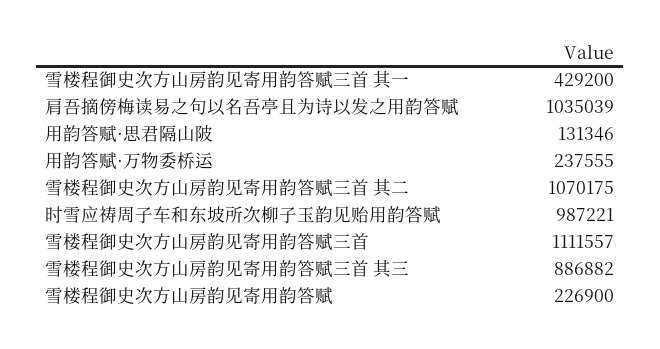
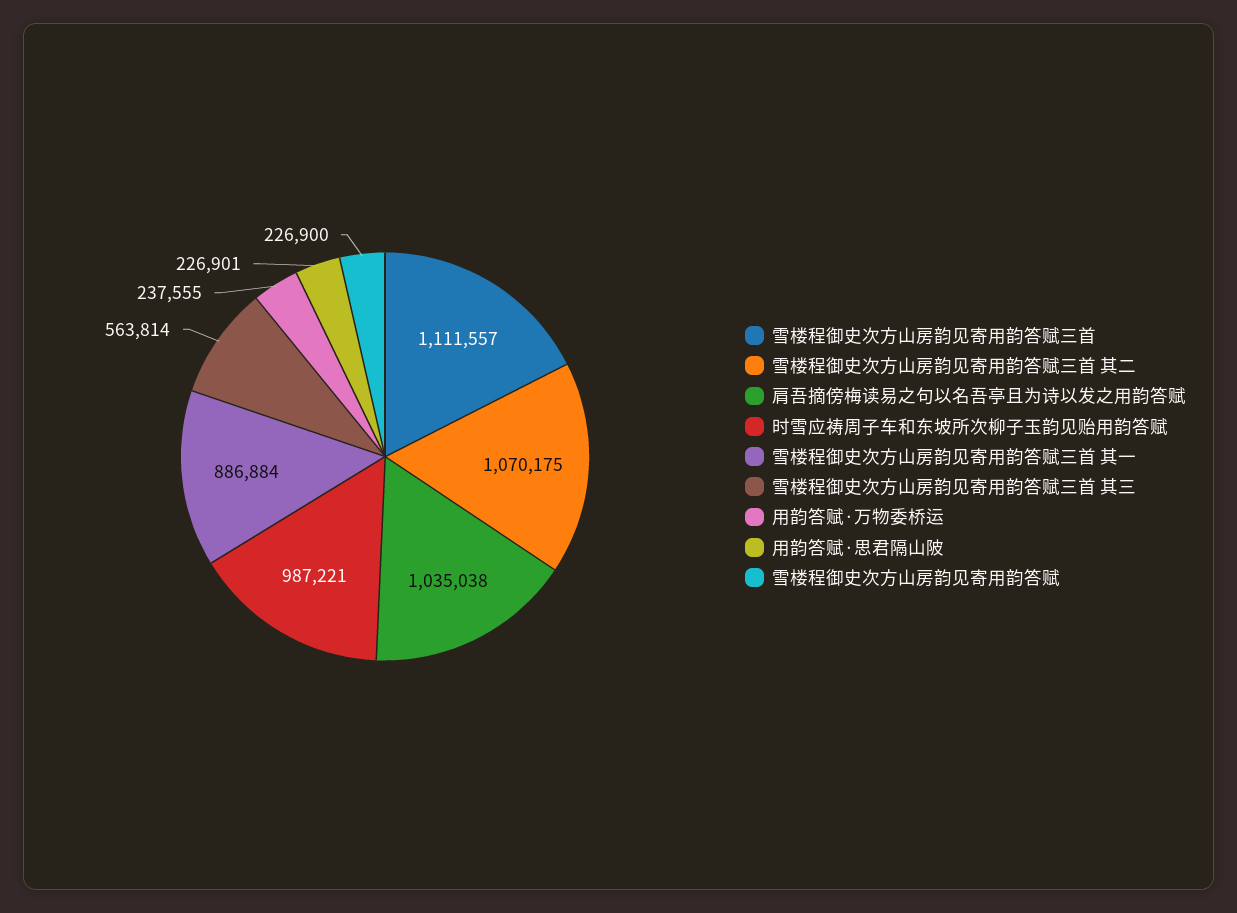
雪楼程御史次方山房韵见寄用韵答赋三首 其一: 429200 -> 886884
肩吾摘傍梅读易之句以名吾亭且为诗以发之用韵答赋: 1035039 -> 1035038
用韵答赋·思君隔山陂: 131346 -> 226901
雪楼程御史次方山房韵见寄用韵答赋三首 其三: 886882 -> 563814

